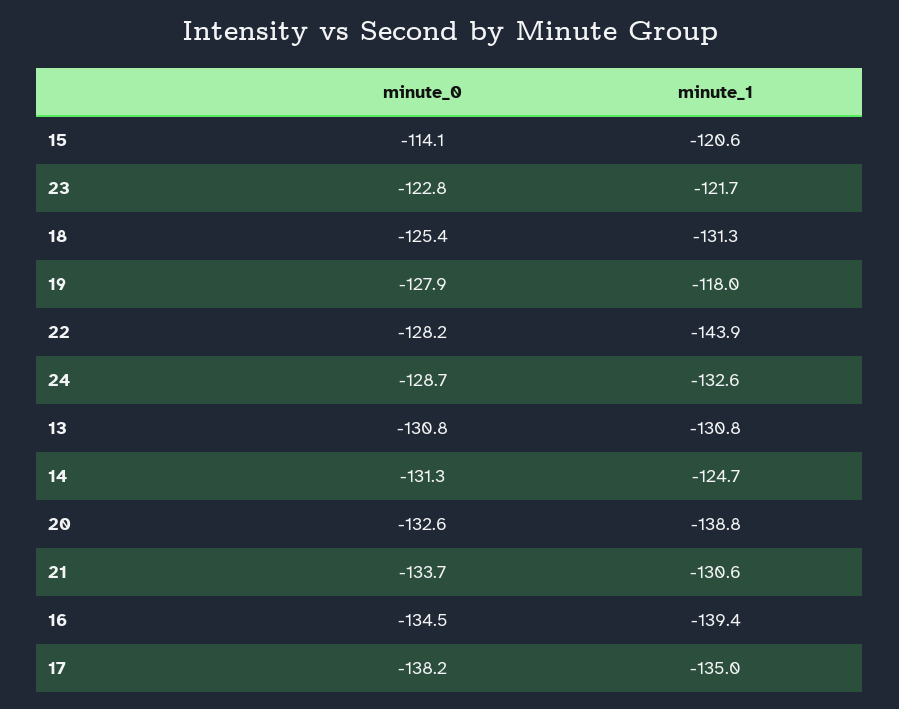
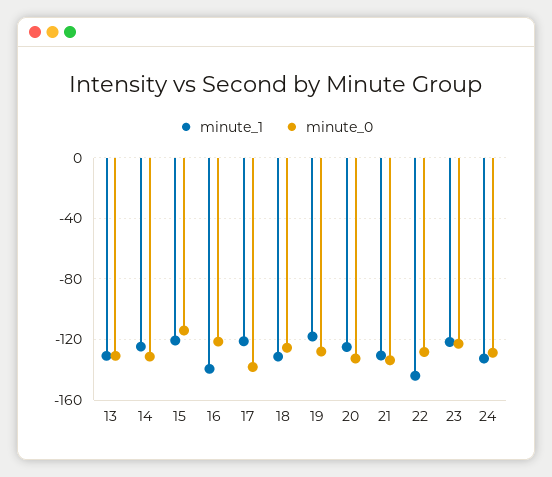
minute_1, 20: -138.8 -> -125
minute_0, 16: -134.5 -> -120
minute_1, 17: -135 -> -120

